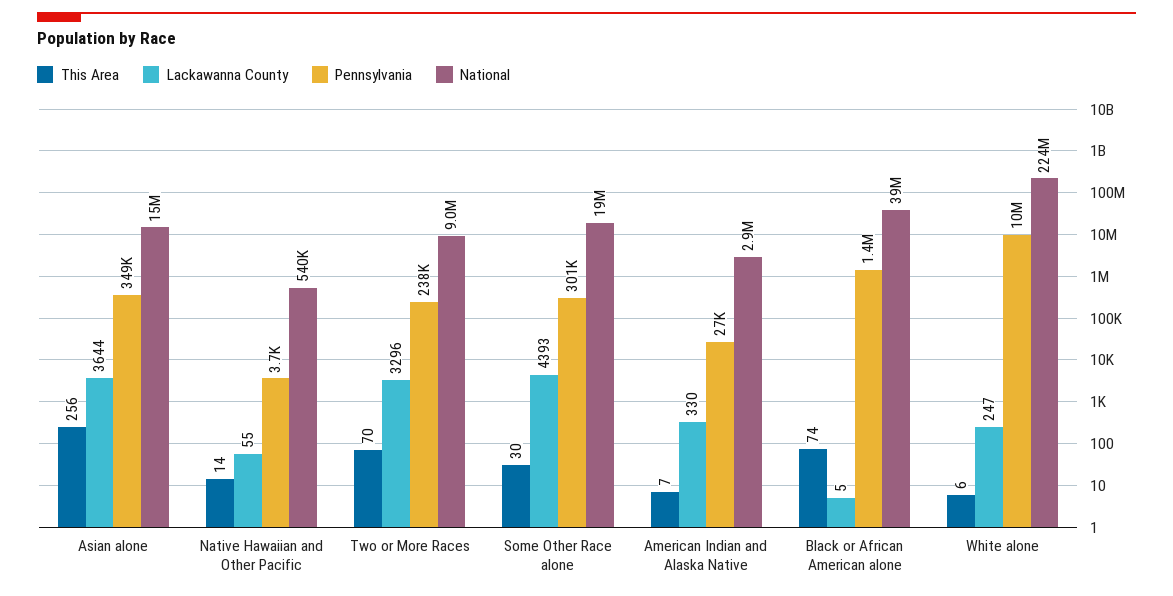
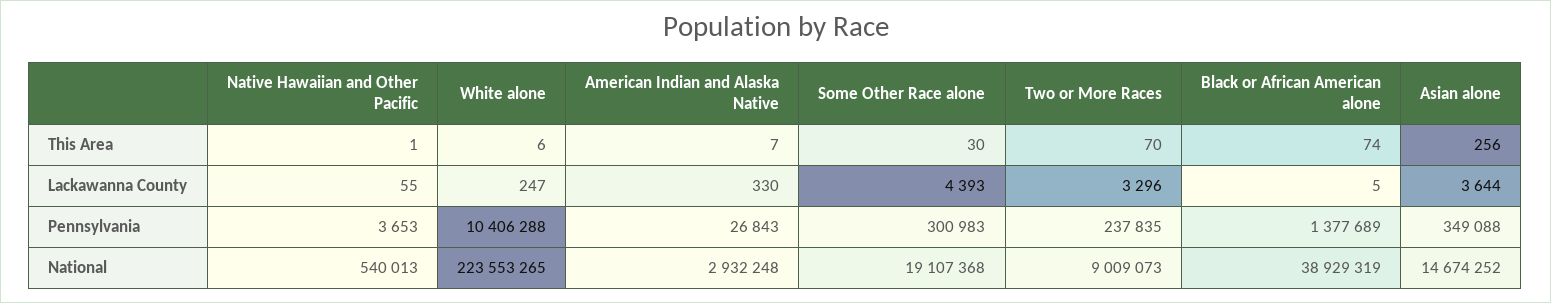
This Area, Native Hawaiian and Other Pacific: 14 -> 1

